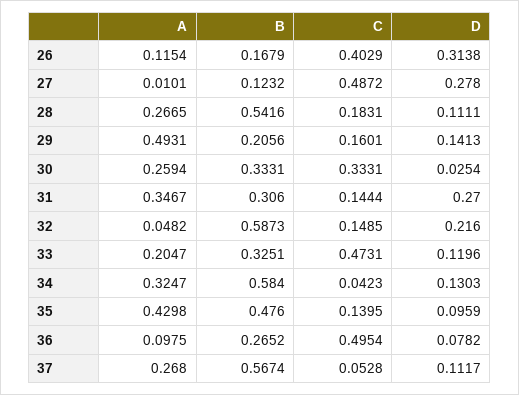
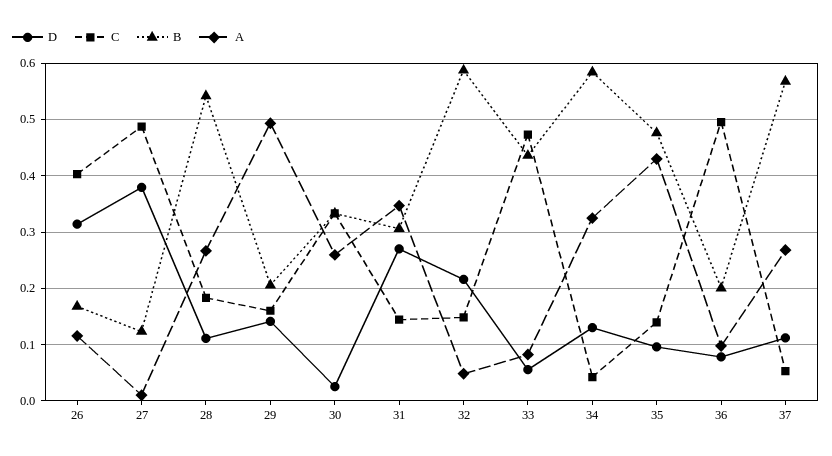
D, 27: 0.278 -> 0.38
A, 33: 0.2047 -> 0.08
B, 33: 0.3251 -> 0.44
D, 33: 0.1196 -> 0.06
B, 36: 0.2652 -> 0.2

